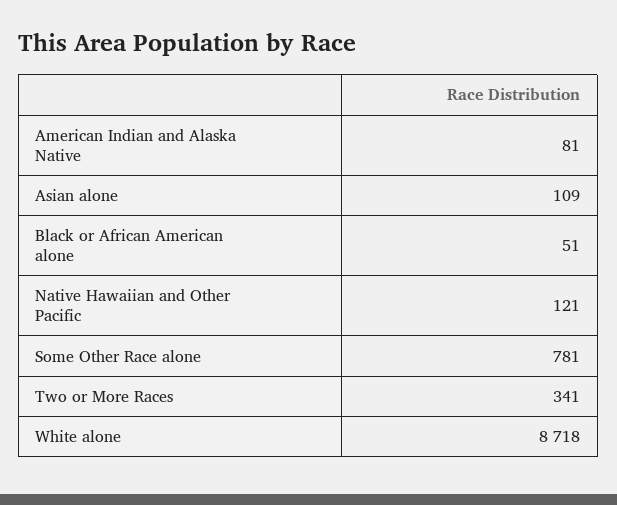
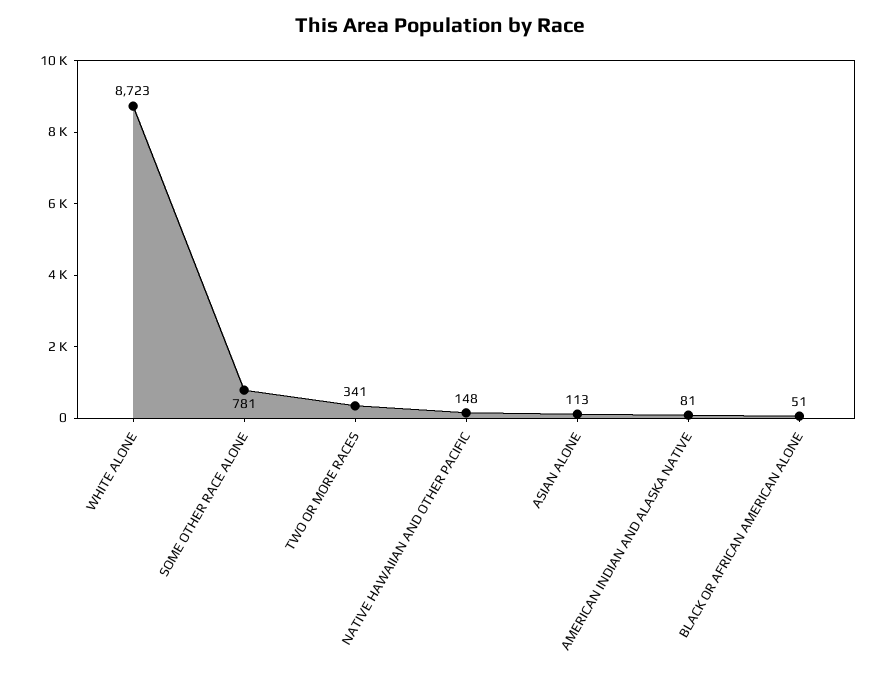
Asian alone: 109 -> 113
Native Hawaiian and Other Pacific: 121 -> 148
White alone: 8718 -> 8723

